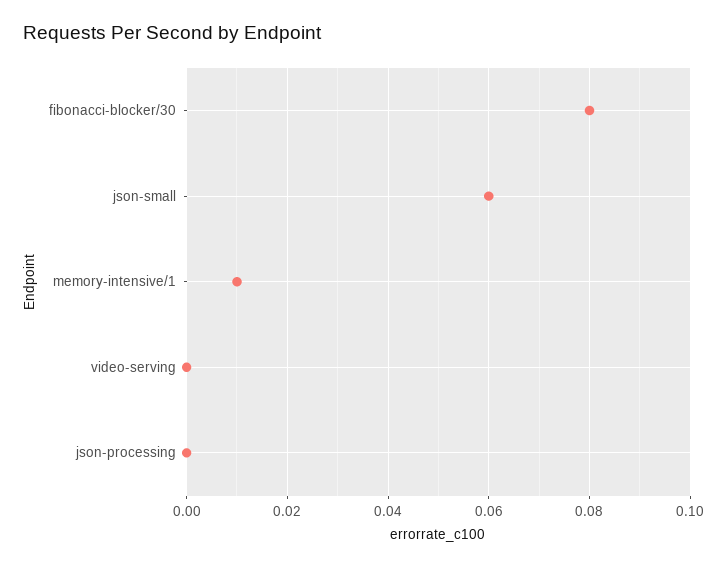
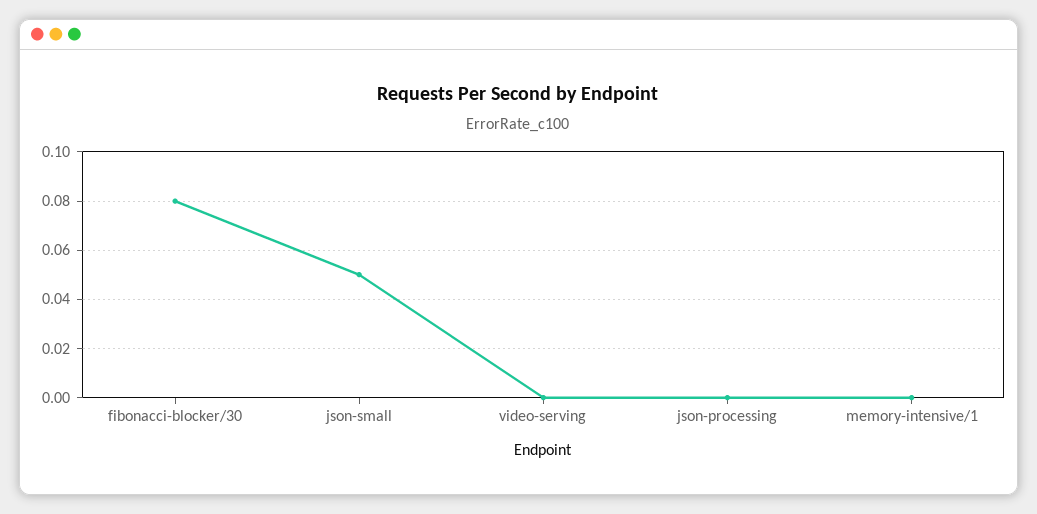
json-small: 0.06 -> 0.05
memory-intensive/1: 0.01 -> 0

